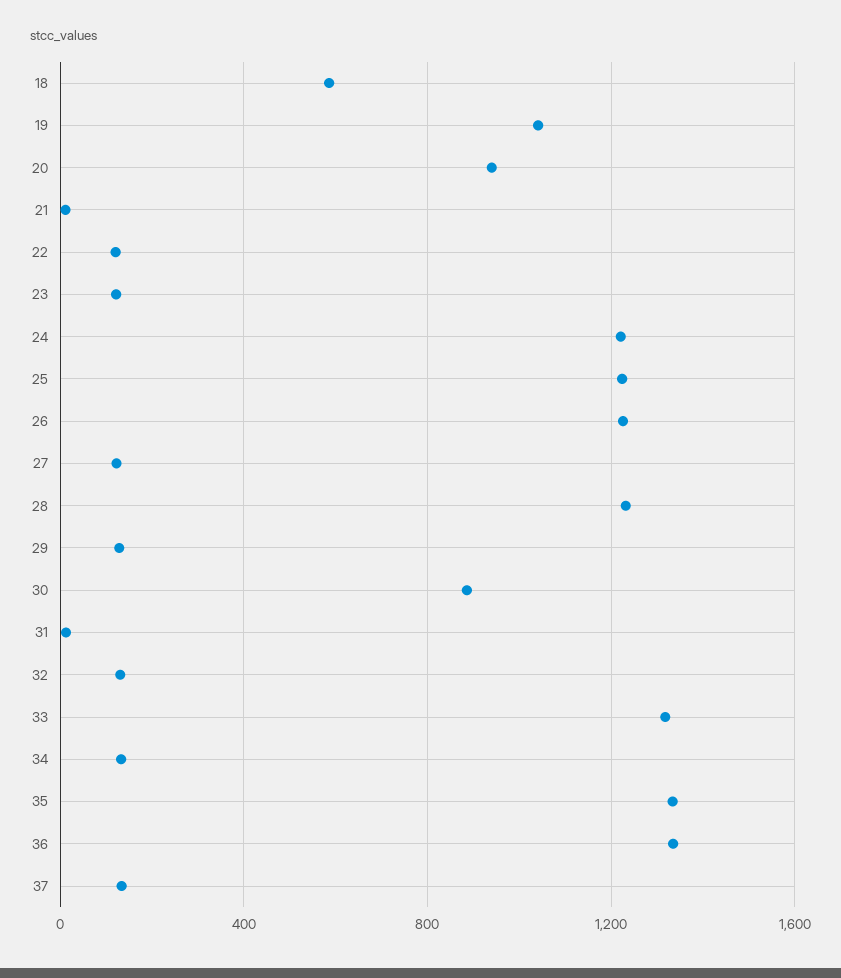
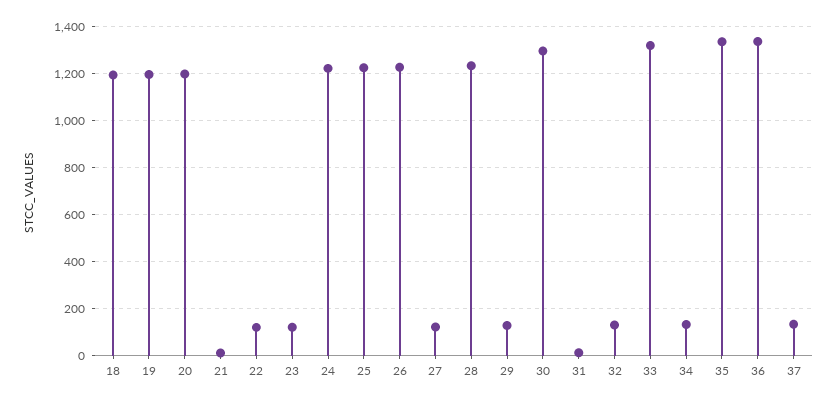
18: 600 -> 1200
19: 1050 -> 1200
20: 950 -> 1200
30: 900 -> 1300

